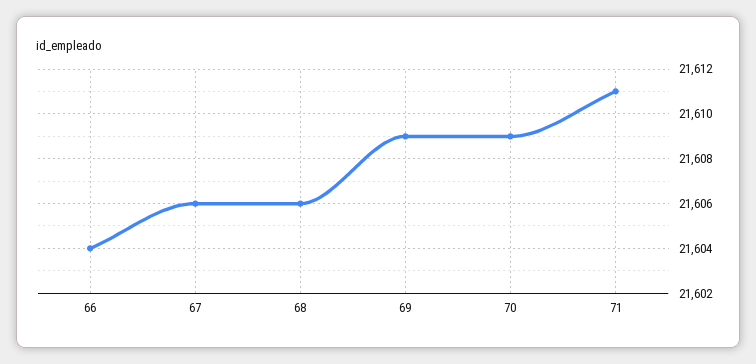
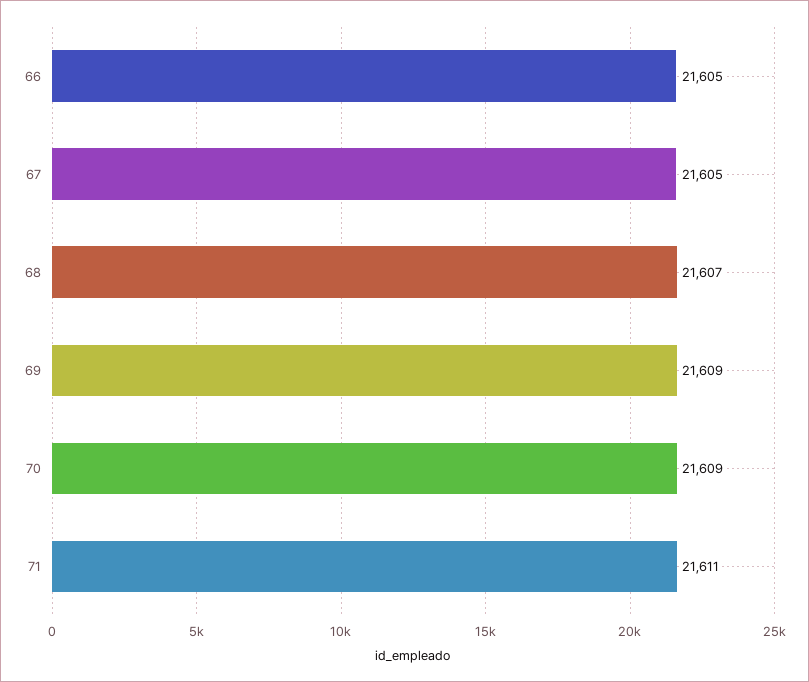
66: 21604 -> 21605
67: 21606 -> 21605
68: 21606 -> 21607

